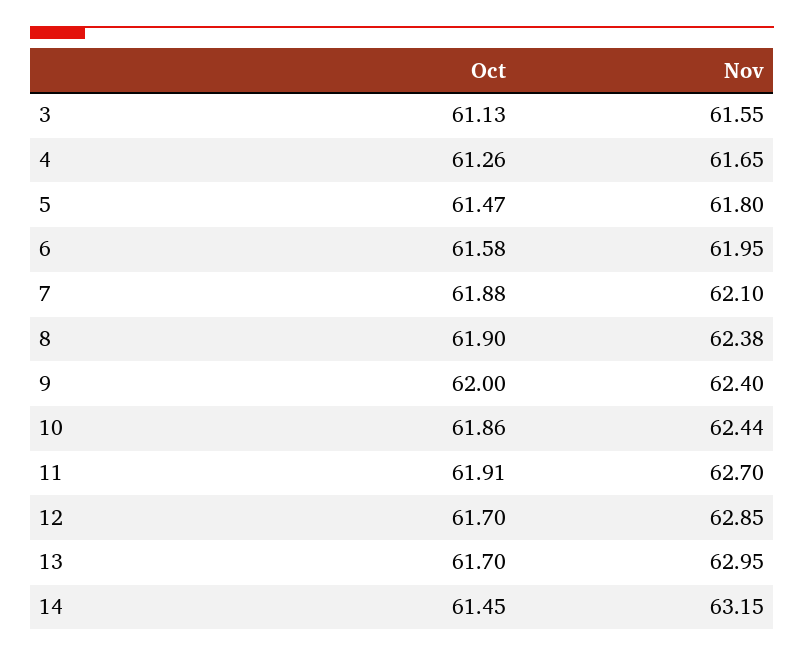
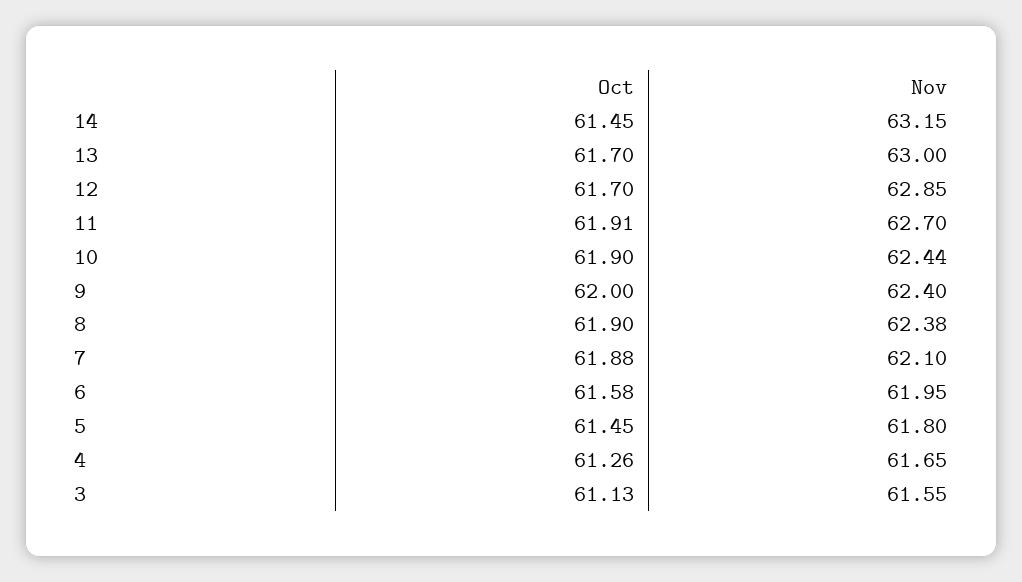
Oct, 5: 61.47 -> 61.45
Oct, 10: 61.86 -> 61.9
Nov, 13: 62.95 -> 63

